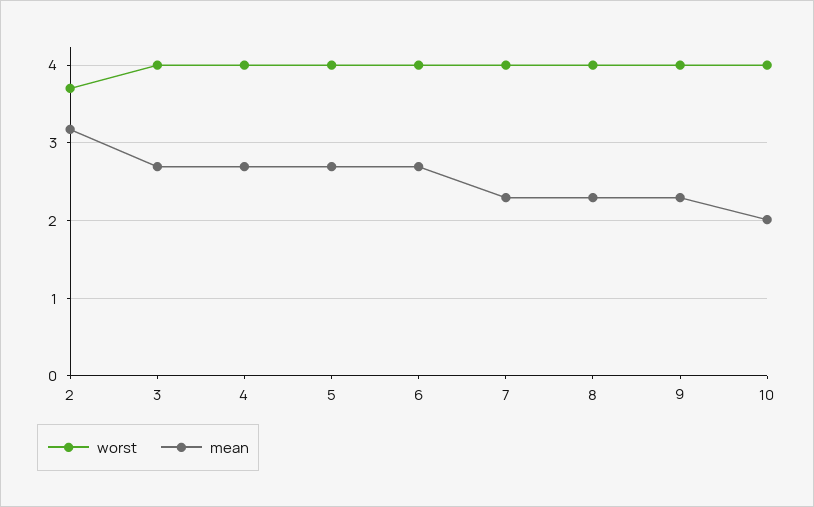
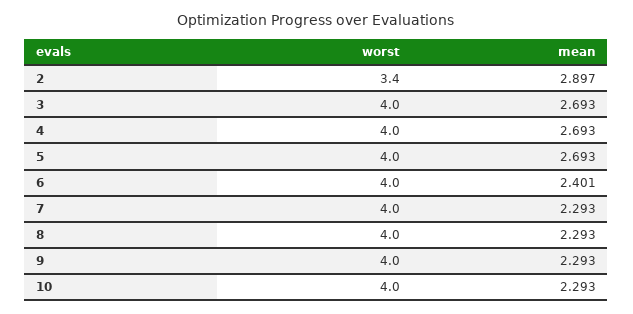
worst, 2: 3.7 -> 3.4
mean, 2: 3.2 -> 2.897
mean, 6: 2.7 -> 2.401
mean, 10: 2 -> 2.293

